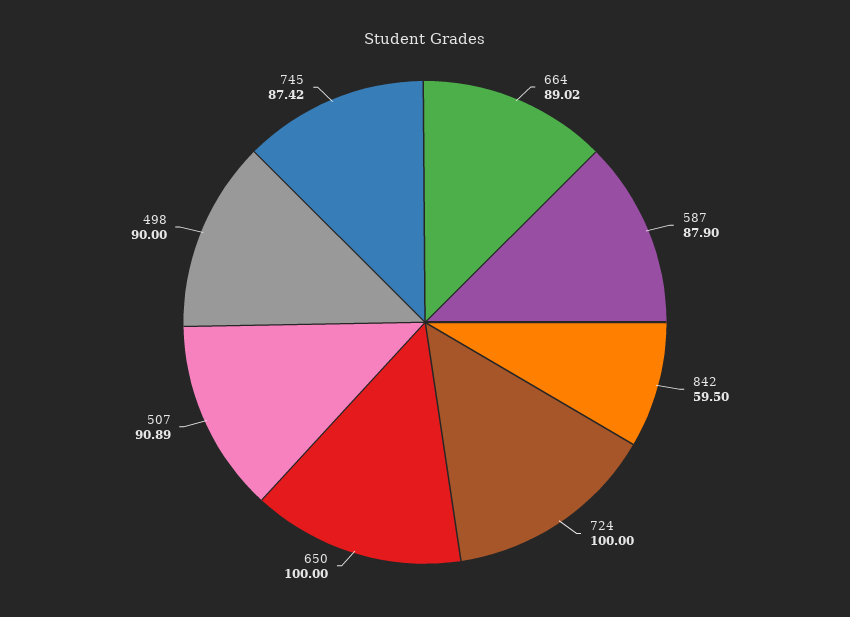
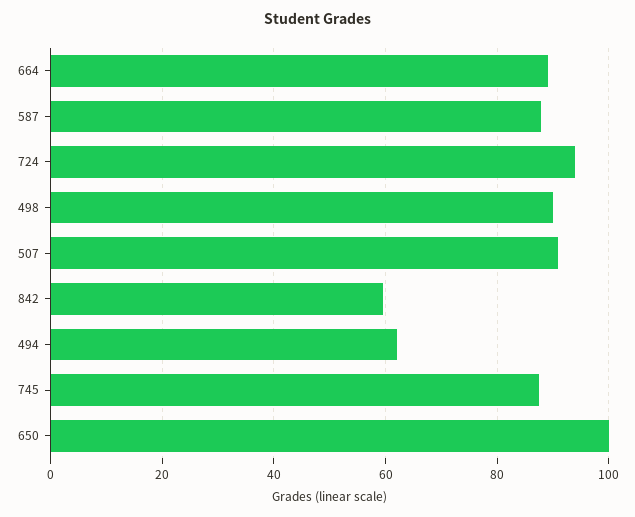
724: 100 -> 94
494: none -> 62

